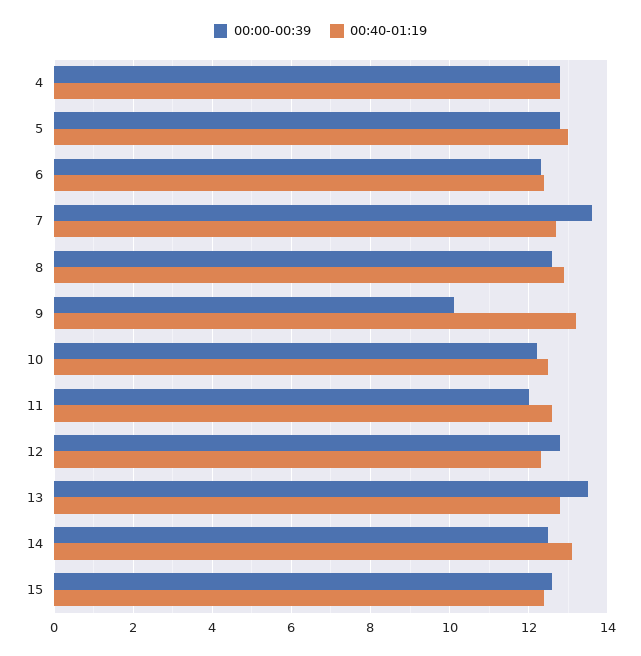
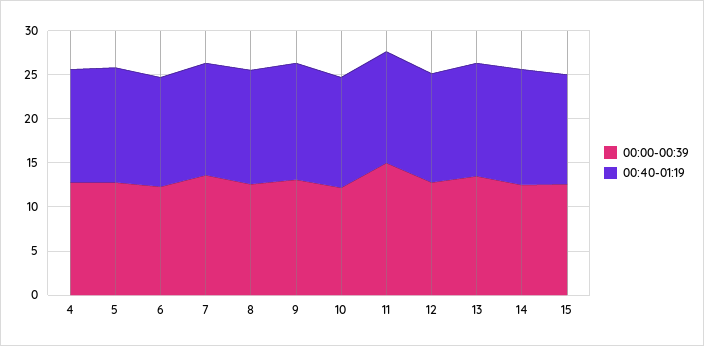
00:00-00:39, 9: 10 -> 13
00:00-00:39, 11: 12 -> 15

